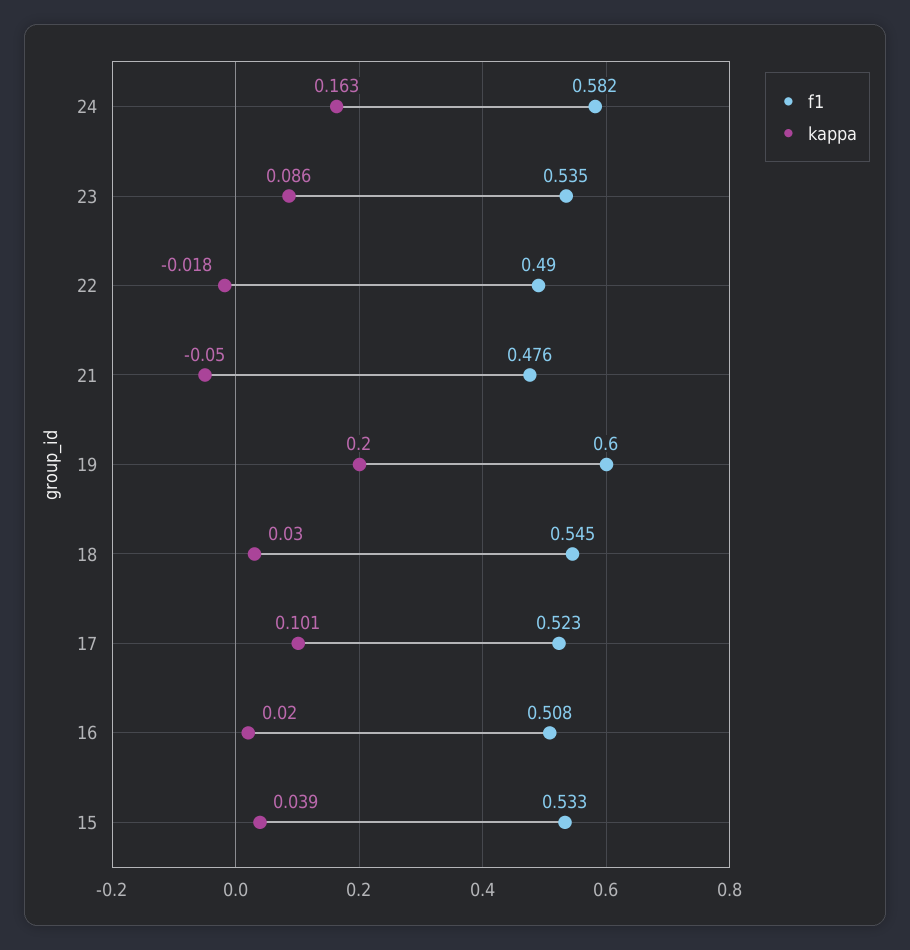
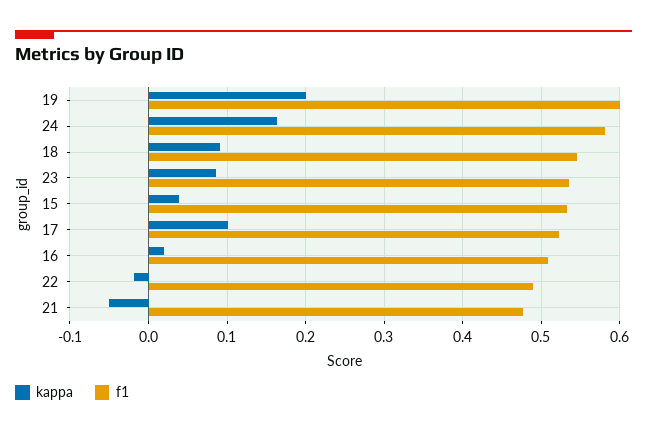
kappa, 18: 0.03 -> 0.09

